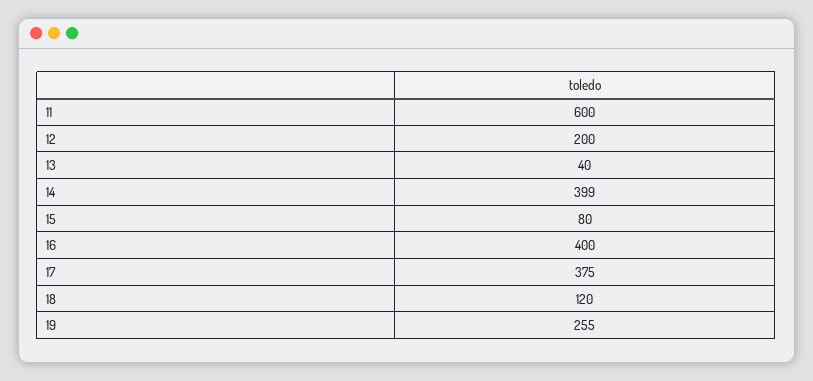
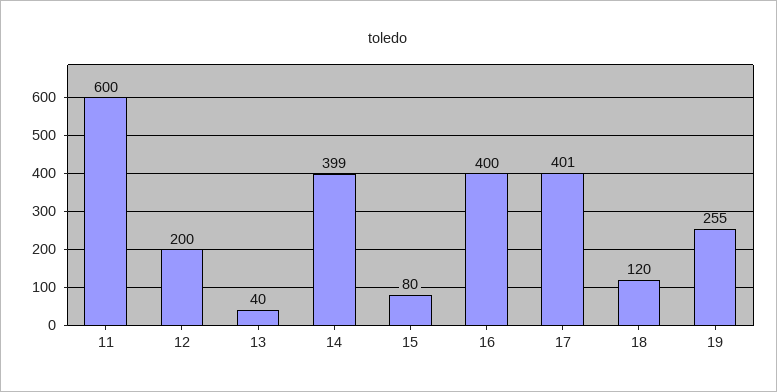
17: 375 -> 401

